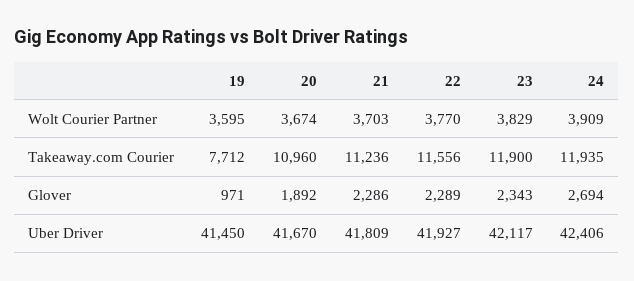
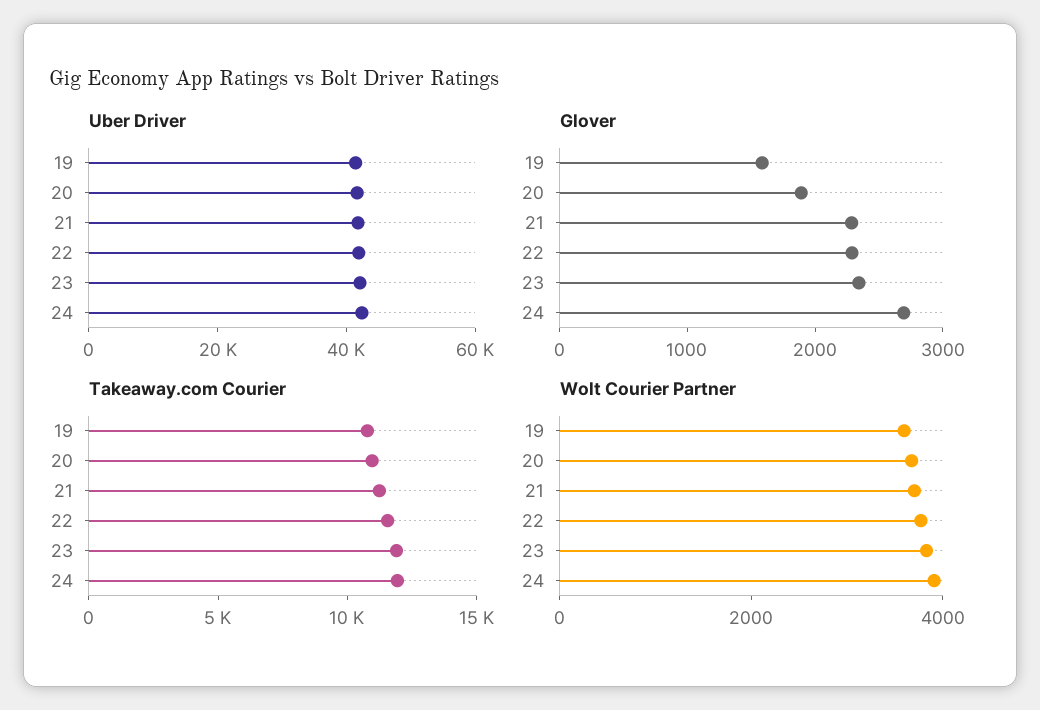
Takeaway.com Courier, 19: 7712 -> 11000
Glover, 19: 971 -> 1600

